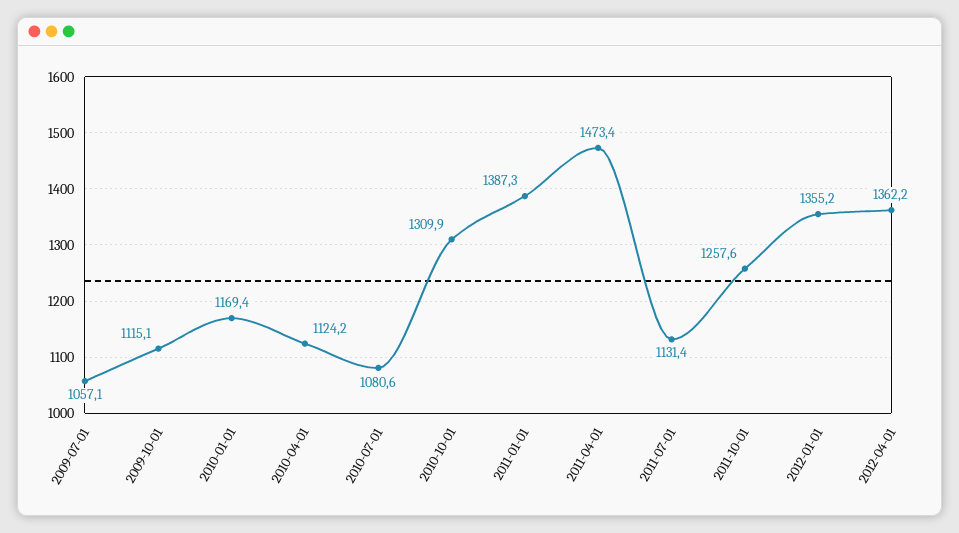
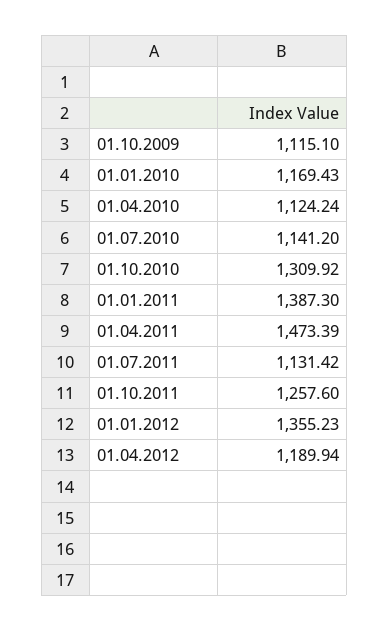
2009-07-01: 1057.1 -> none
2010-07-01: 1080.6 -> 1141.2
2012-04-01: 1362.2 -> 1189.94

